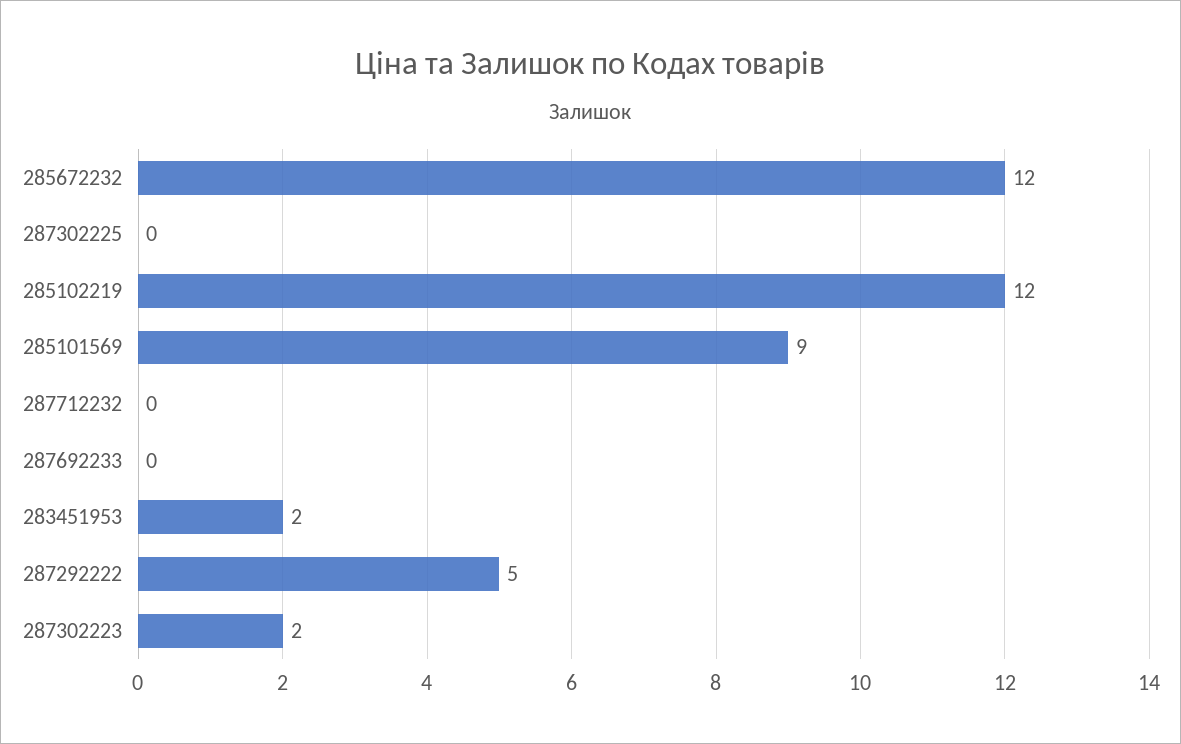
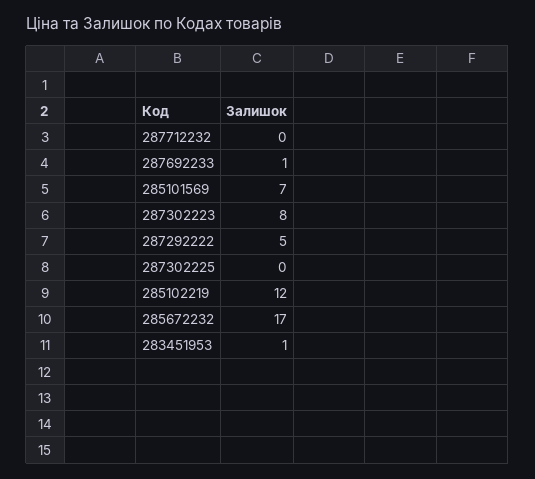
285672232: 12 -> 17
285101569: 9 -> 7
287692233: 0 -> 1
283451953: 2 -> 1
287302223: 2 -> 8

